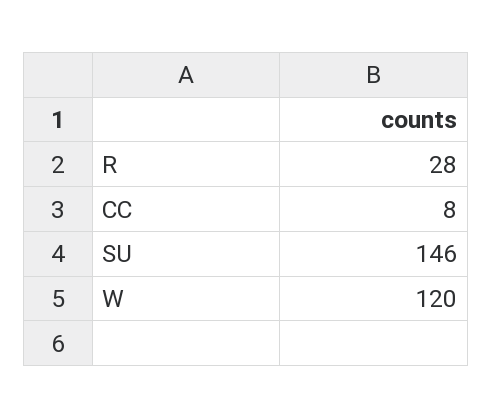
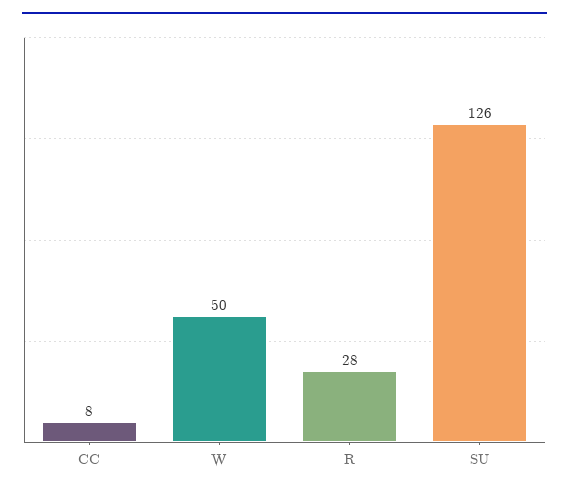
SU: 146 -> 126
W: 120 -> 50

